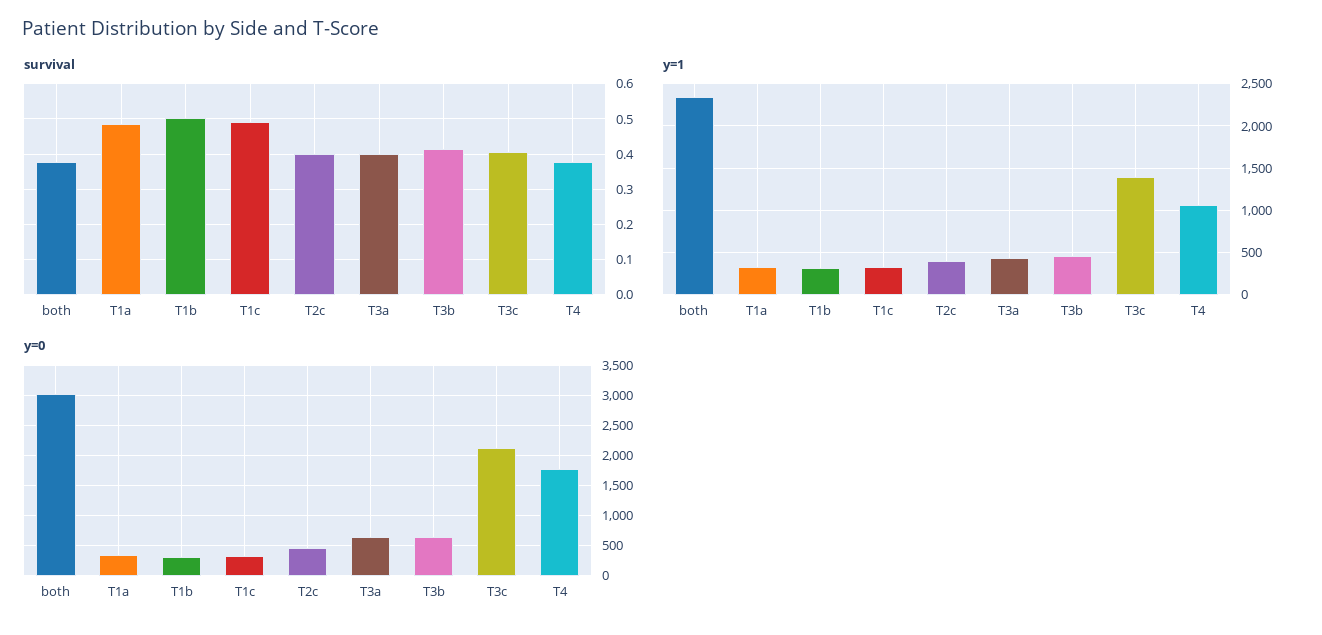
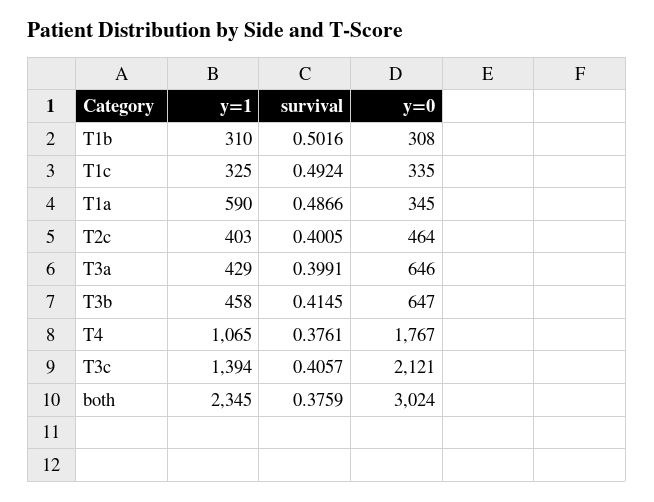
y=1, T1a: 300 -> 590

